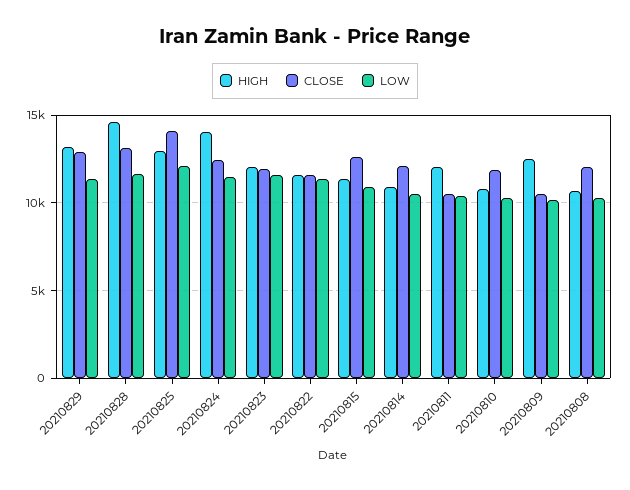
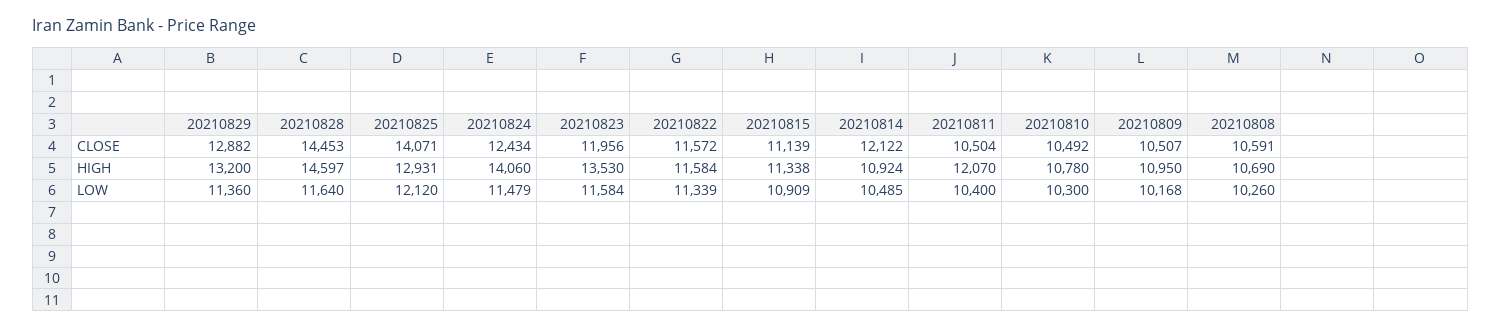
CLOSE, 20210828: 13000 -> 14453
HIGH, 20210823: 12000 -> 13530
CLOSE, 20210815: 12500 -> 11139
CLOSE, 20210810: 12000 -> 10492
HIGH, 20210809: 12500 -> 10950
CLOSE, 20210808: 12000 -> 10591

